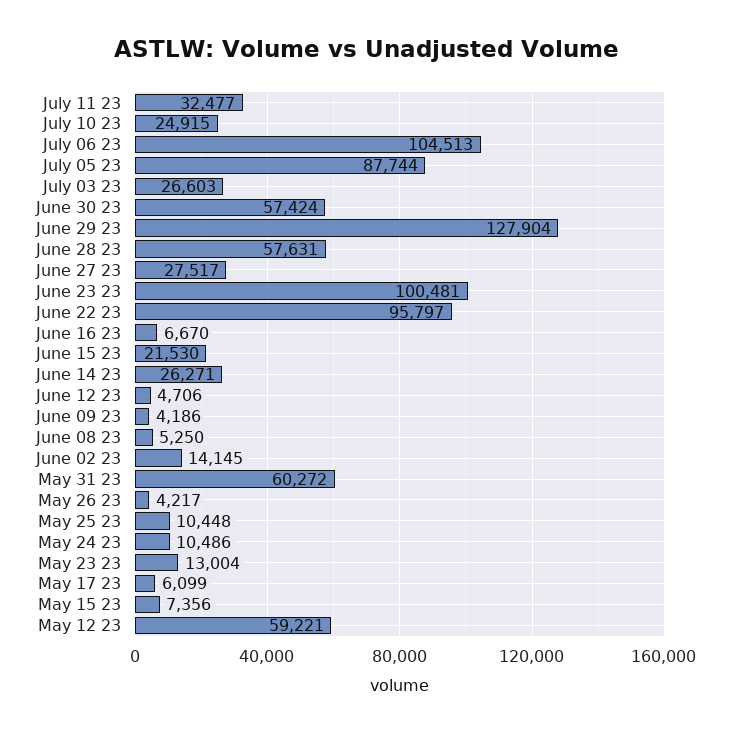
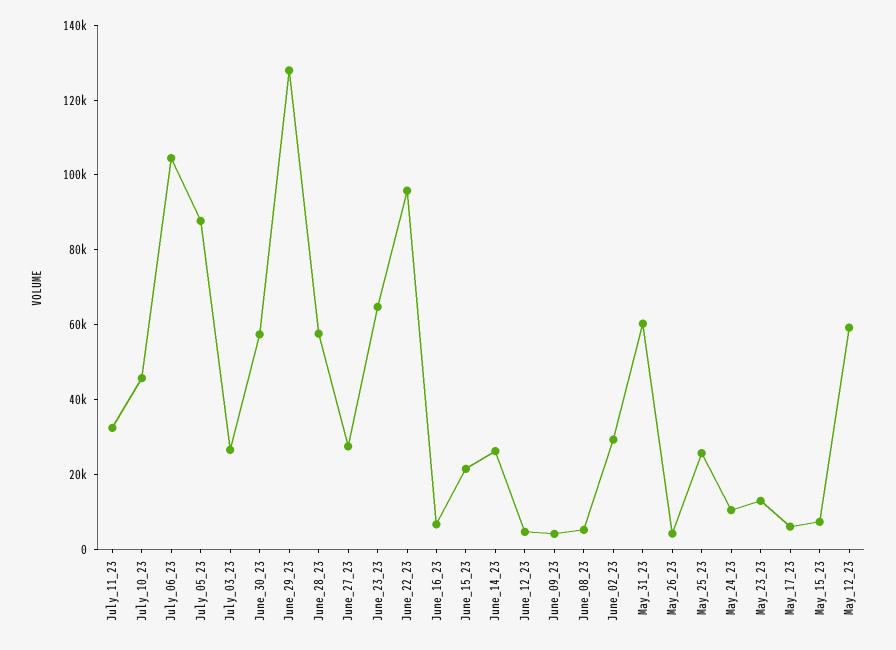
July 10 23: 24915 -> 45000
June 23 23: 100481 -> 65000
June 02 23: 14145 -> 30000
May 25 23: 10448 -> 25000

